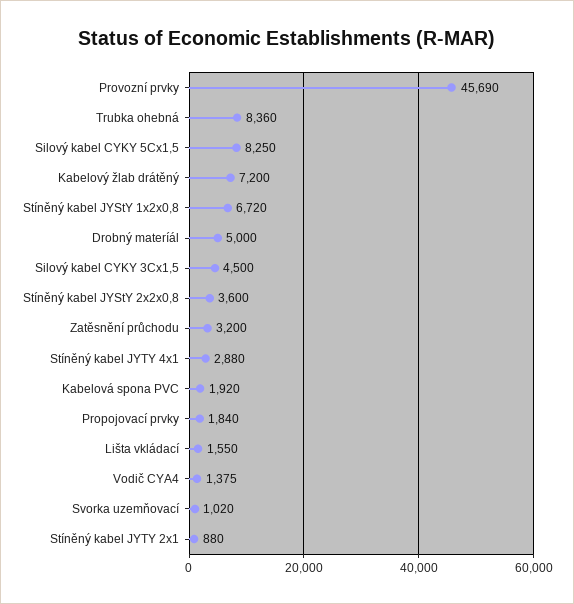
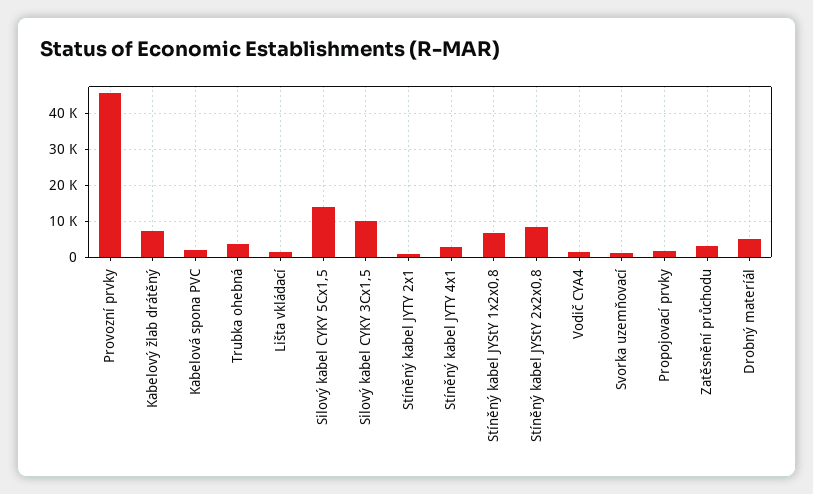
Trubka ohebná: 8360 -> 4000
Silový kabel CYKY 5Cx1,5: 8250 -> 14000
Silový kabel CYKY 3Cx1,5: 4500 -> 10000
Stíněný kabel JYStY 2x2x0,8: 3600 -> 8000

